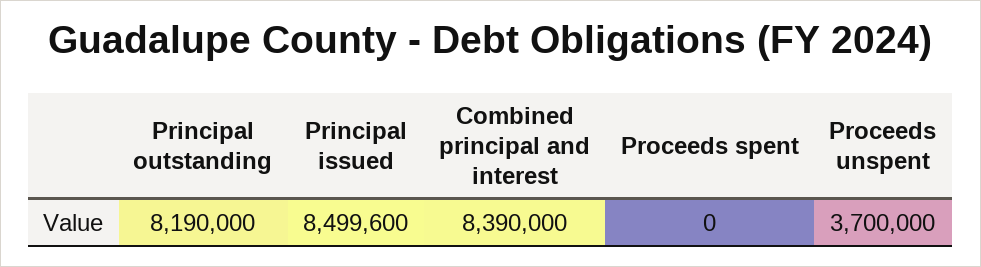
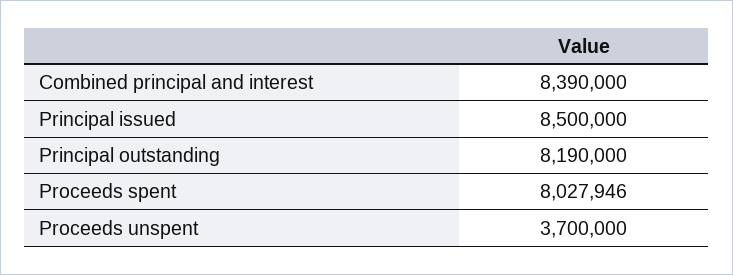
Principal issued: 8499600 -> 8500000
Proceeds spent: 0 -> 8027946

